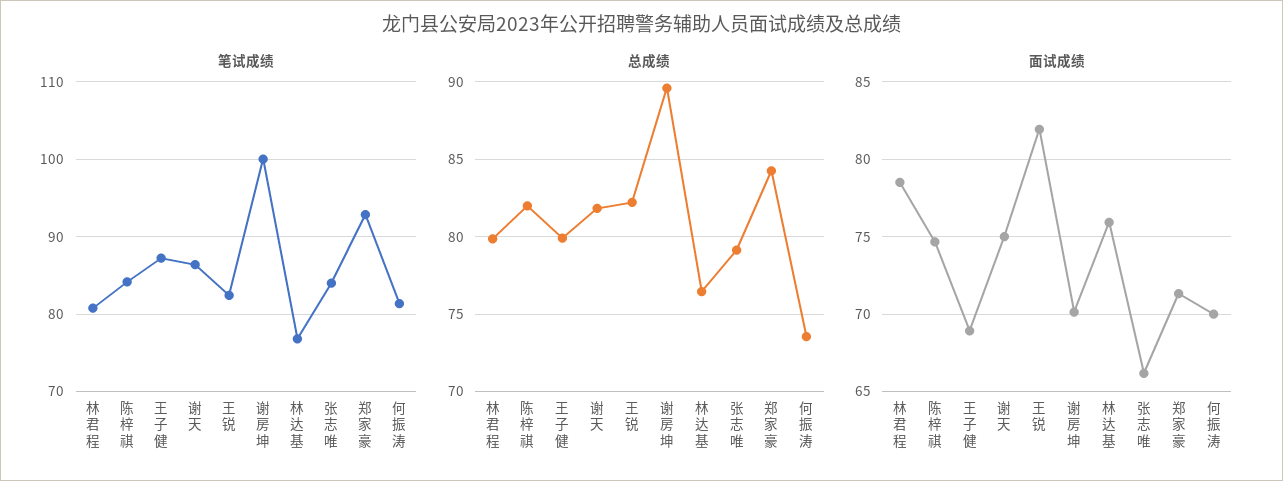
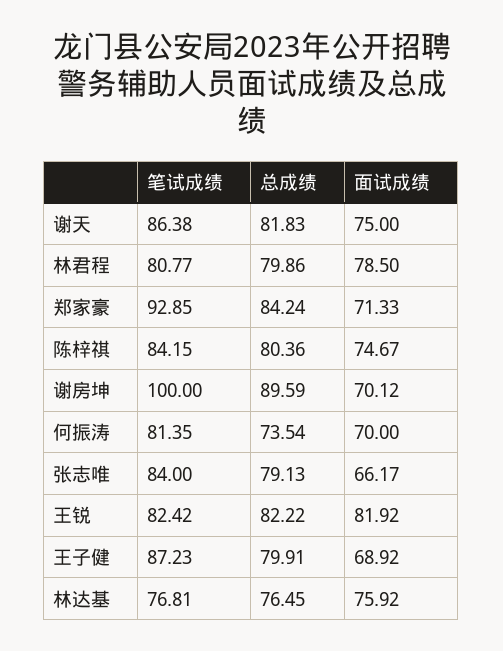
总成绩, 陈梓祺: 82 -> 80.36

